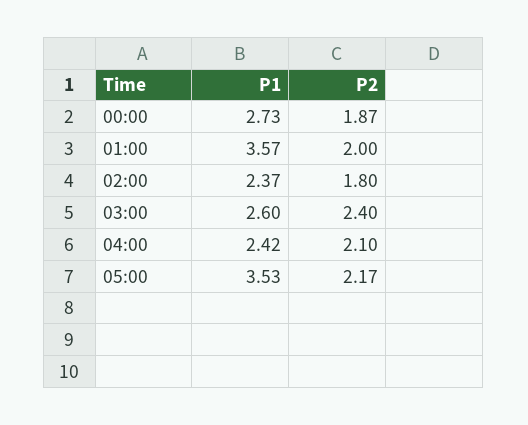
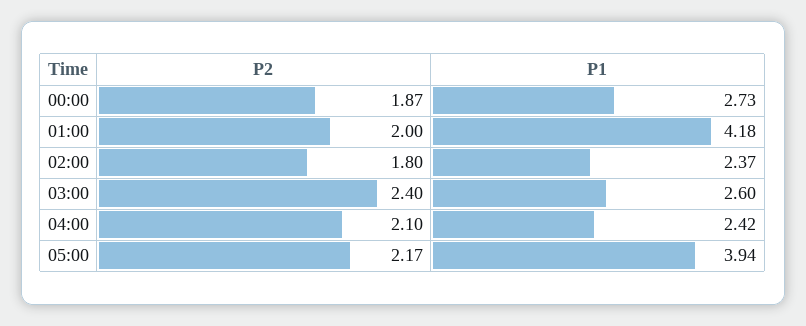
P1, 01:00: 3.57 -> 4.18
P1, 05:00: 3.53 -> 3.94

